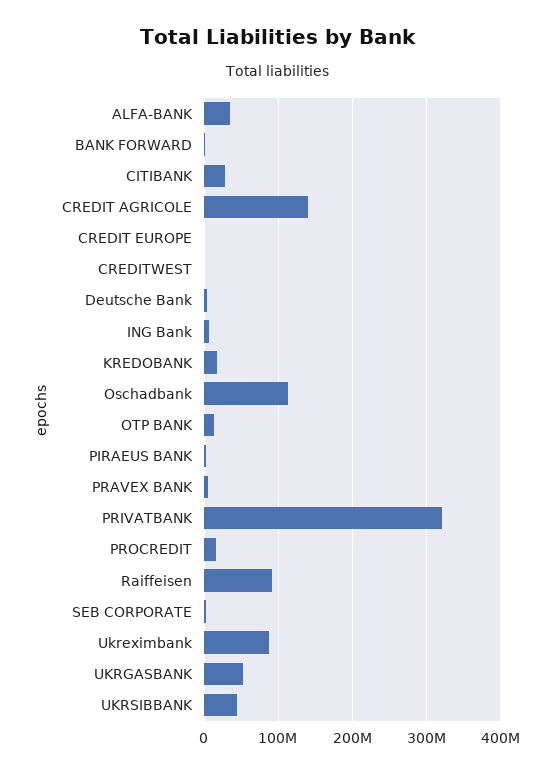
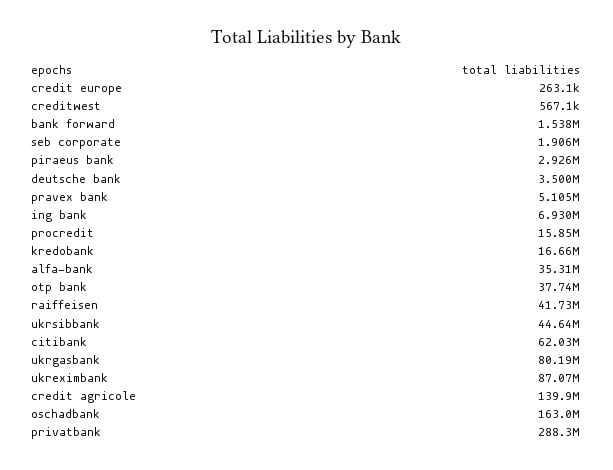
CITIBANK: 30000000 -> 62030000
Oschadbank: 110000000 -> 163000000
OTP BANK: 10000000 -> 37740000
PRIVATBANK: 320000000 -> 288300000
Raiffeisen: 90000000 -> 41730000
UKRGASBANK: 50000000 -> 80190000

